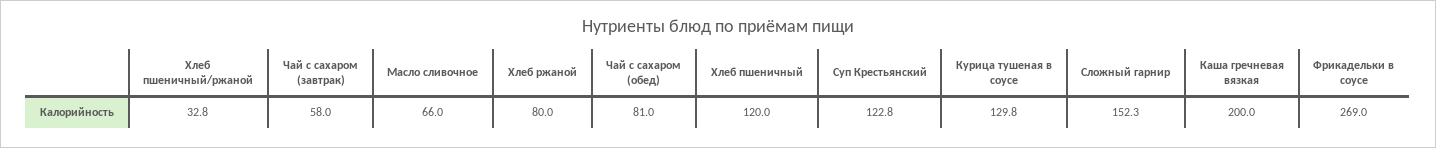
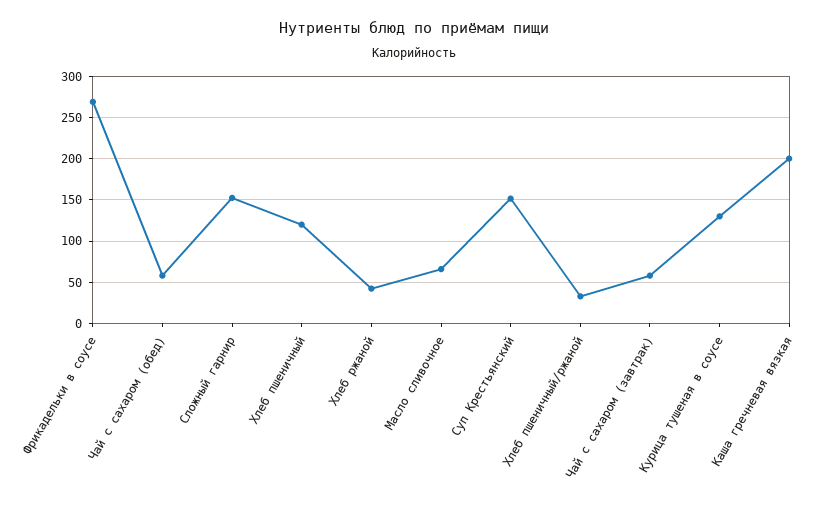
Хлеб ржаной: 80 -> 40
Чай с сахаром (обед): 81 -> 60
Суп Крестьянский: 122.8 -> 150

